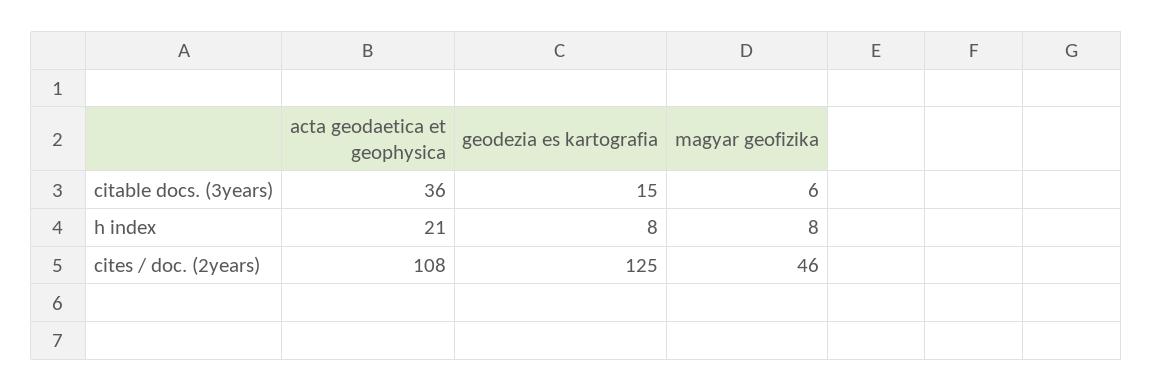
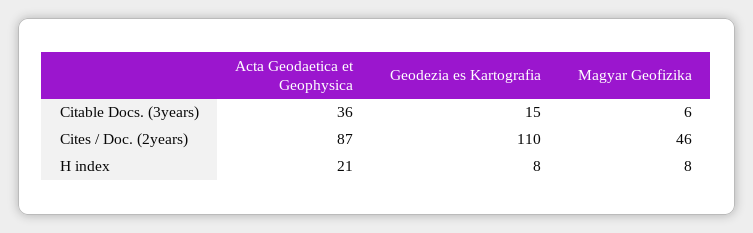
acta geodaetica et geophysica, cites / doc. (2years): 108 -> 87
geodezia es kartografia, cites / doc. (2years): 125 -> 110

